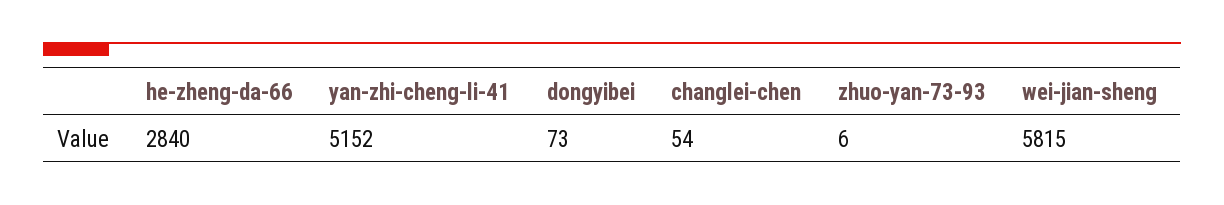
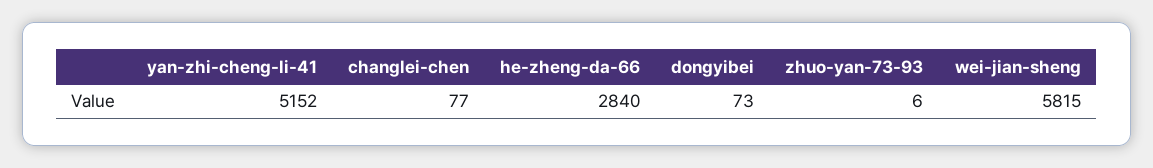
changlei-chen: 54 -> 77

